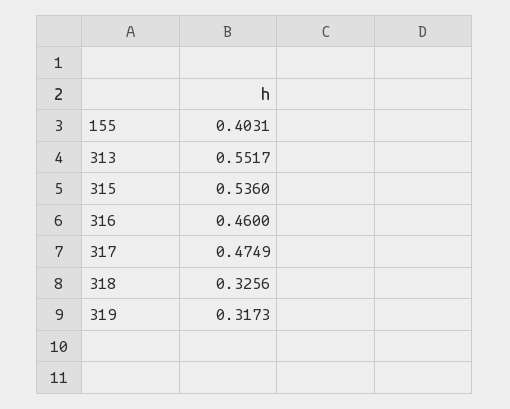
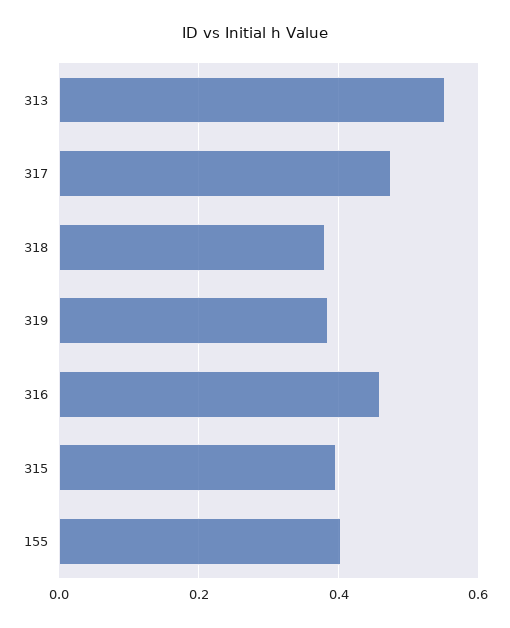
315: 0.536 -> 0.4
318: 0.3256 -> 0.38
319: 0.3173 -> 0.38

